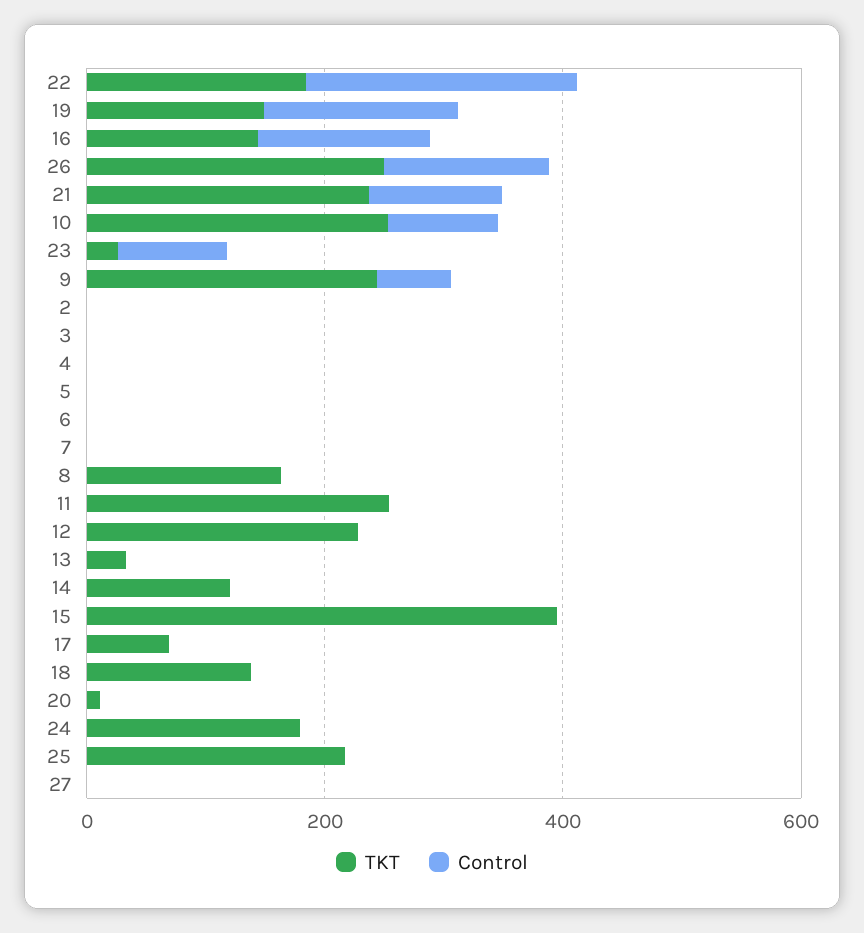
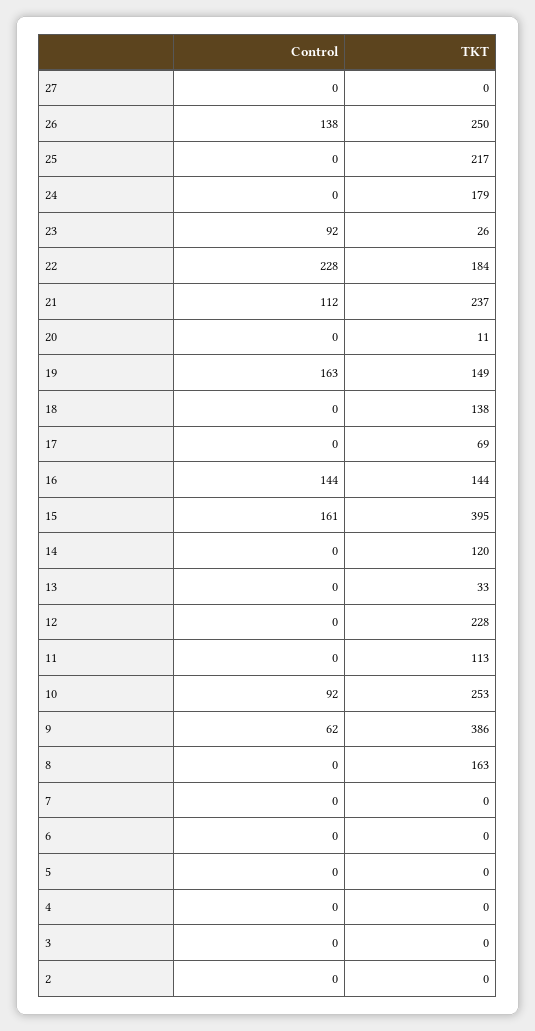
TKT, 9: 250 -> 386
TKT, 11: 250 -> 113
Control, 15: 0 -> 161

